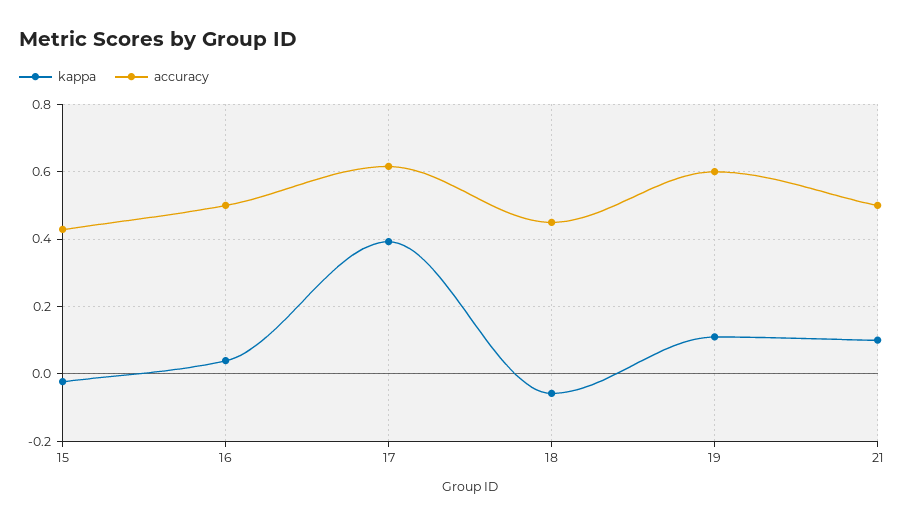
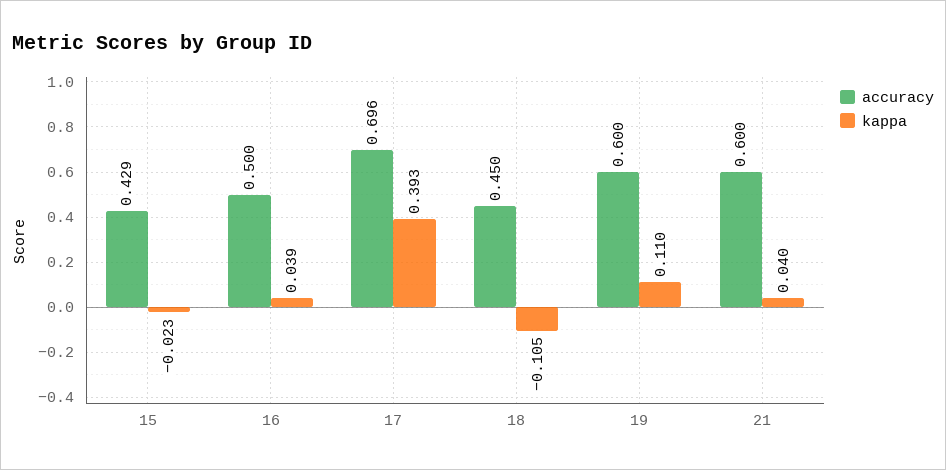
accuracy, 17: 0.62 -> 0.696
kappa, 18: -0.06 -> -0.105
kappa, 21: 0.1 -> 0.04
accuracy, 21: 0.5 -> 0.6

